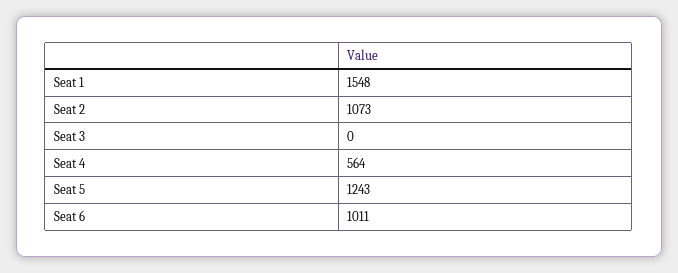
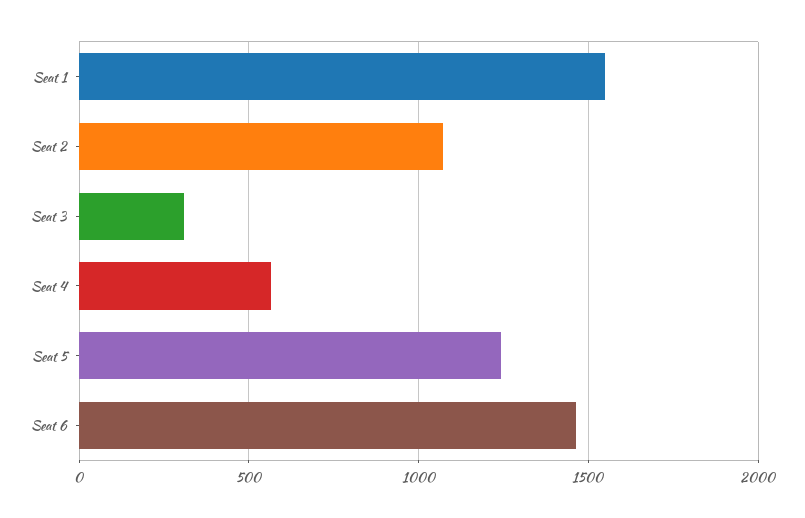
Seat 3: 0 -> 300
Seat 6: 1011 -> 1450

